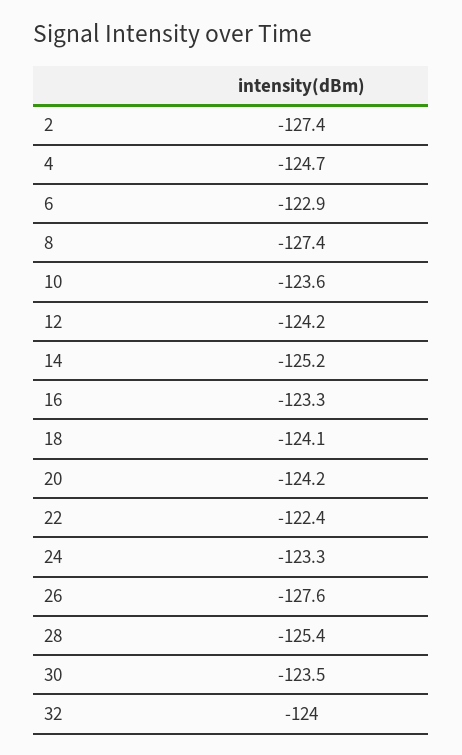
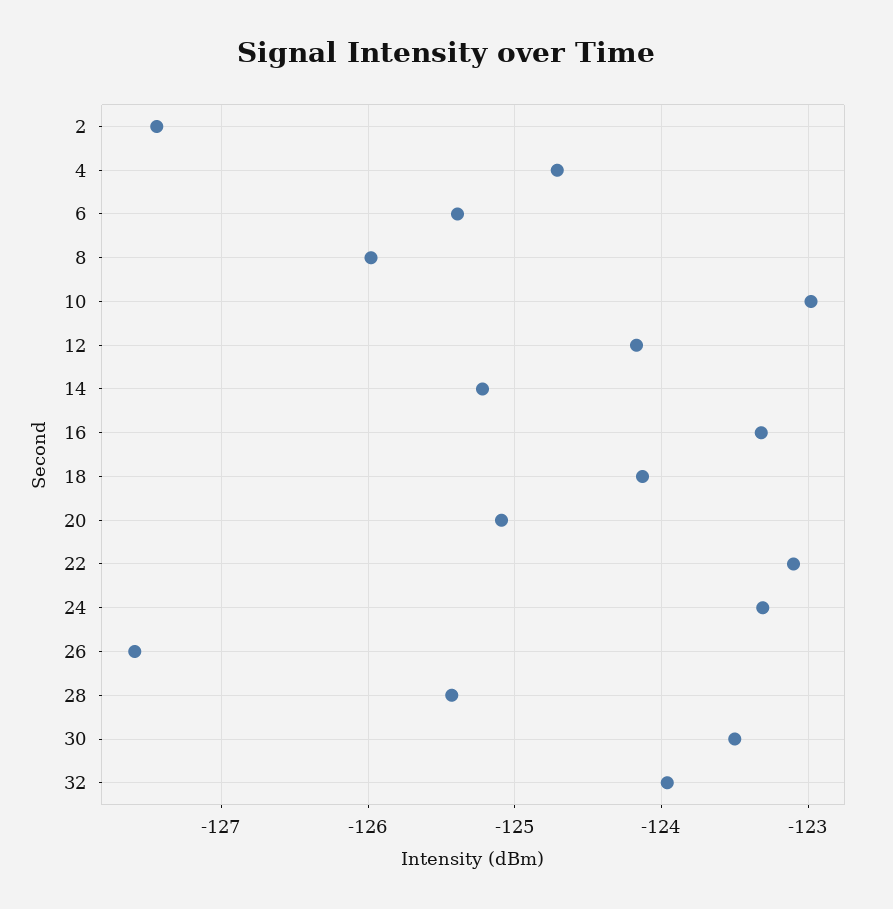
6: -122.9 -> -125.4
8: -127.4 -> -126
10: -123.6 -> -123
20: -124.2 -> -125.1
22: -122.4 -> -123.1

